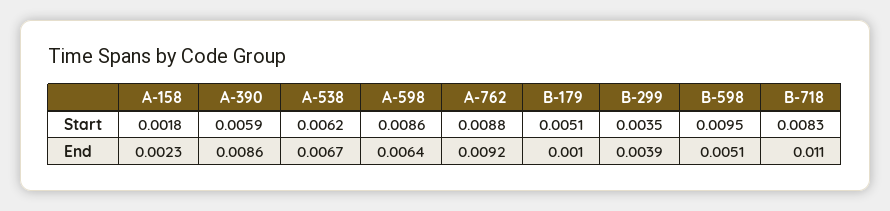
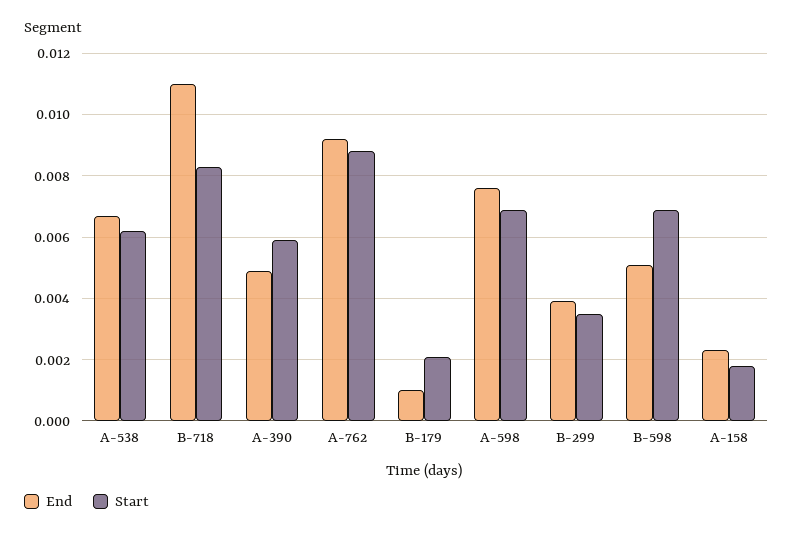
Start, A-598: 0.0086 -> 0.007
Start, B-179: 0.0051 -> 0.002
Start, B-598: 0.0095 -> 0.007
End, A-390: 0.0086 -> 0.005
End, A-598: 0.0064 -> 0.0075

